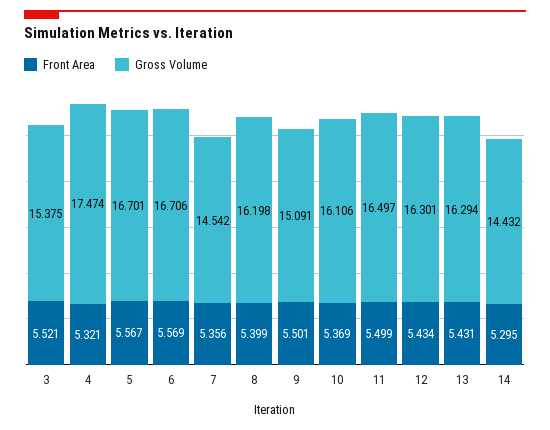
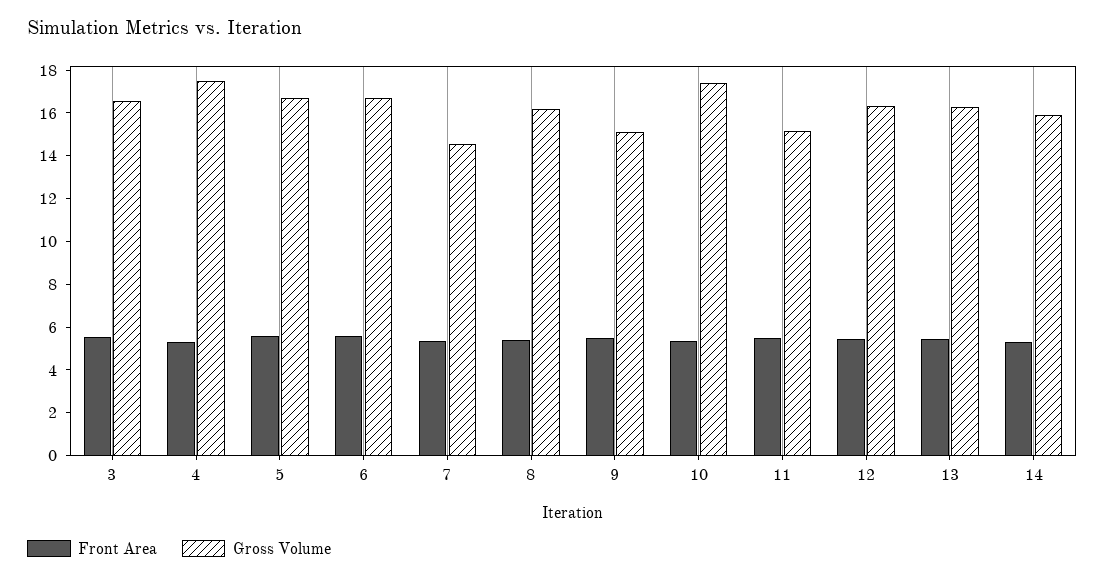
Gross Volume, 3: 15.375 -> 16.5
Gross Volume, 10: 16.106 -> 17.5
Gross Volume, 11: 16.497 -> 15
Gross Volume, 14: 14.432 -> 16

